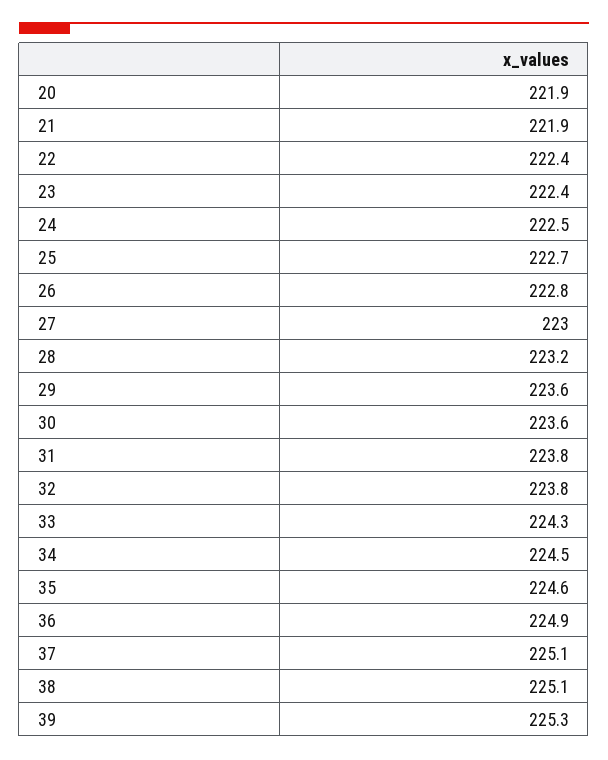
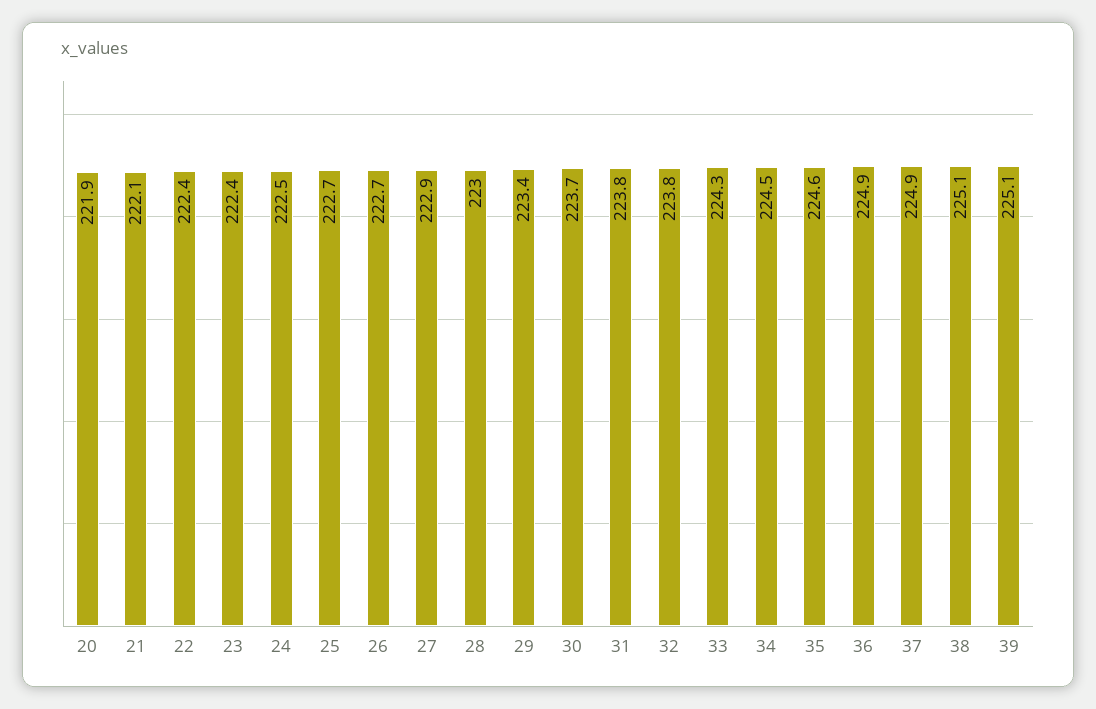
21: 221.9 -> 222.1
26: 222.8 -> 222.7
27: 223 -> 222.9
28: 223.2 -> 223
29: 223.6 -> 223.4
30: 223.6 -> 223.7
37: 225.1 -> 224.9
39: 225.3 -> 225.1

